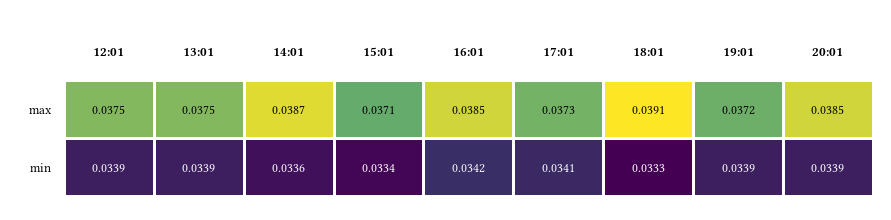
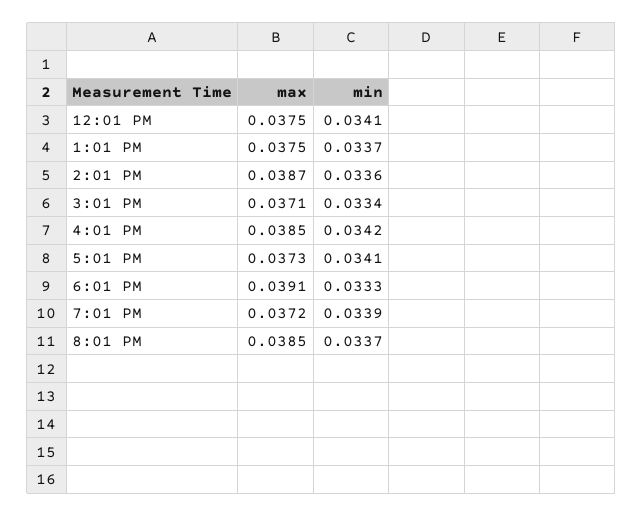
12:01, min: 0.0339 -> 0.0341
13:01, min: 0.0339 -> 0.0337
20:01, min: 0.0339 -> 0.0337

